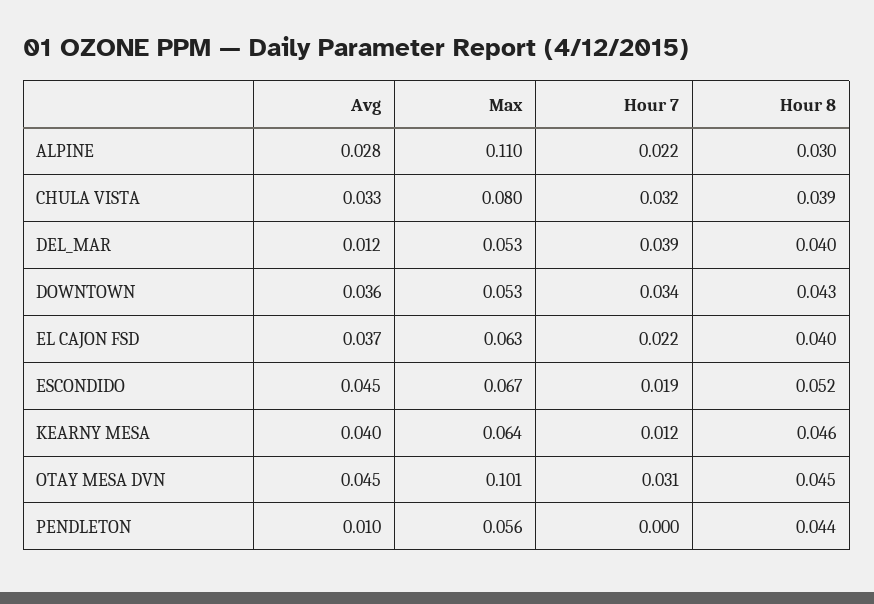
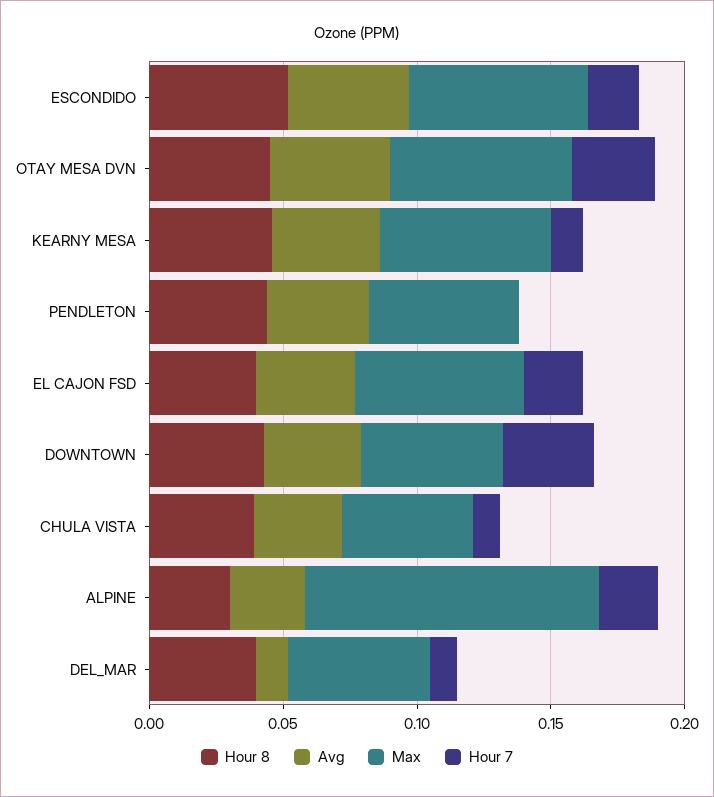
Max, CHULA VISTA: 0.08 -> 0.05
Hour 7, CHULA VISTA: 0.032 -> 0.01
Hour 7, DEL_MAR: 0.039 -> 0.01
Max, OTAY MESA DVN: 0.101 -> 0.07
Avg, PENDLETON: 0.01 -> 0.04

